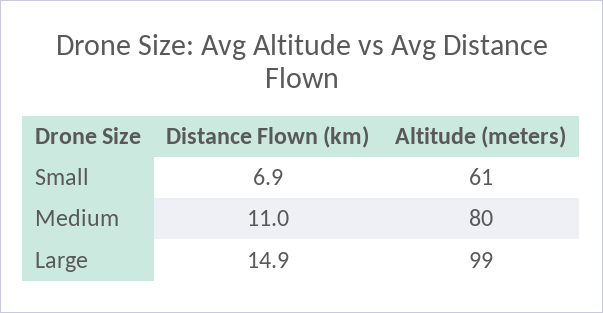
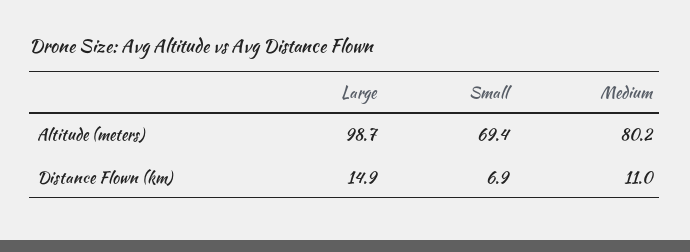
Altitude (meters), Small: 61 -> 69.4

